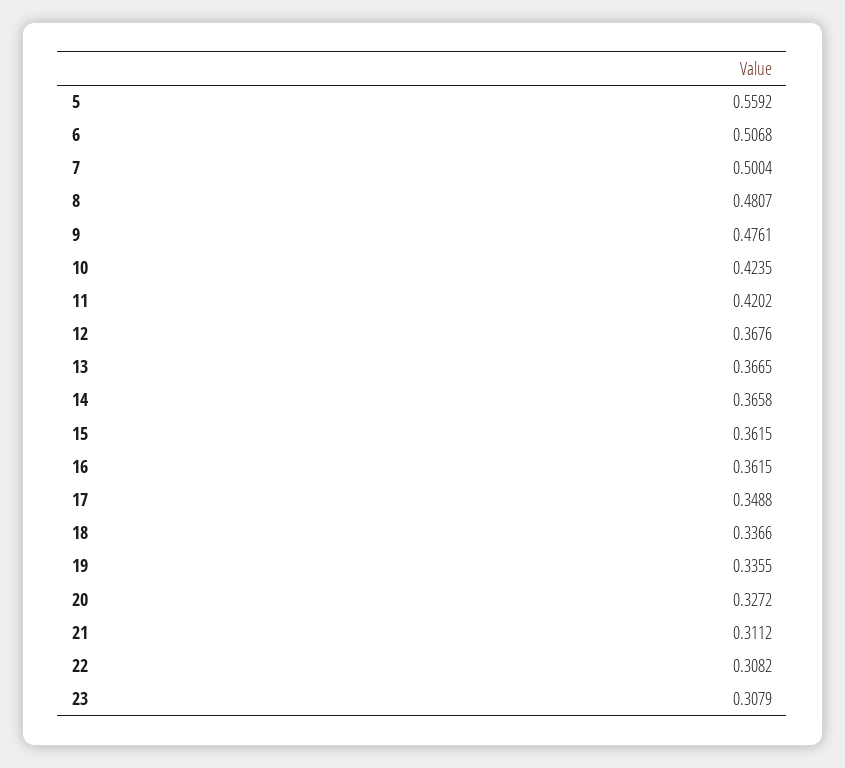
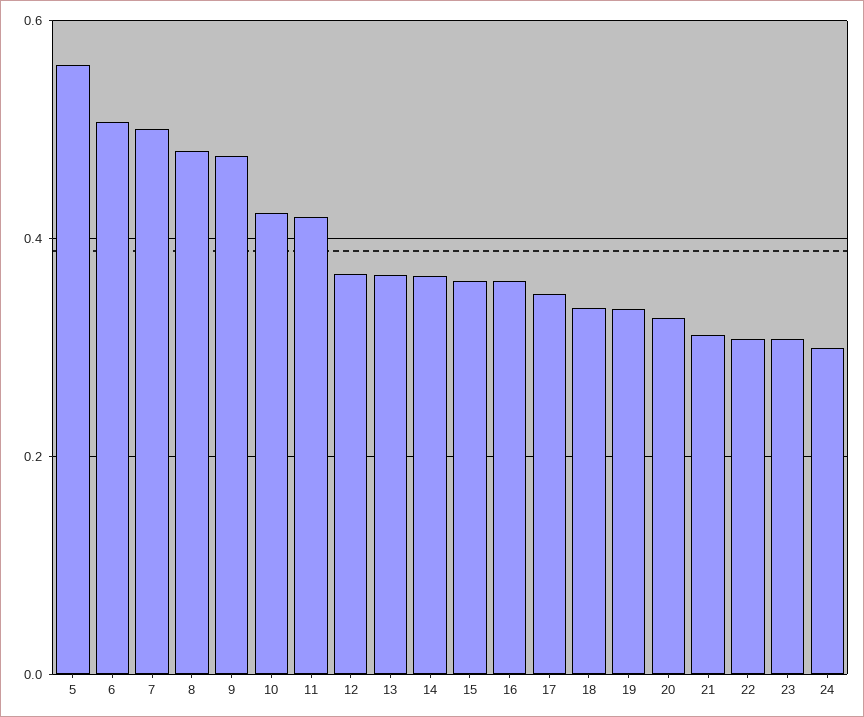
24: none -> 0.3

